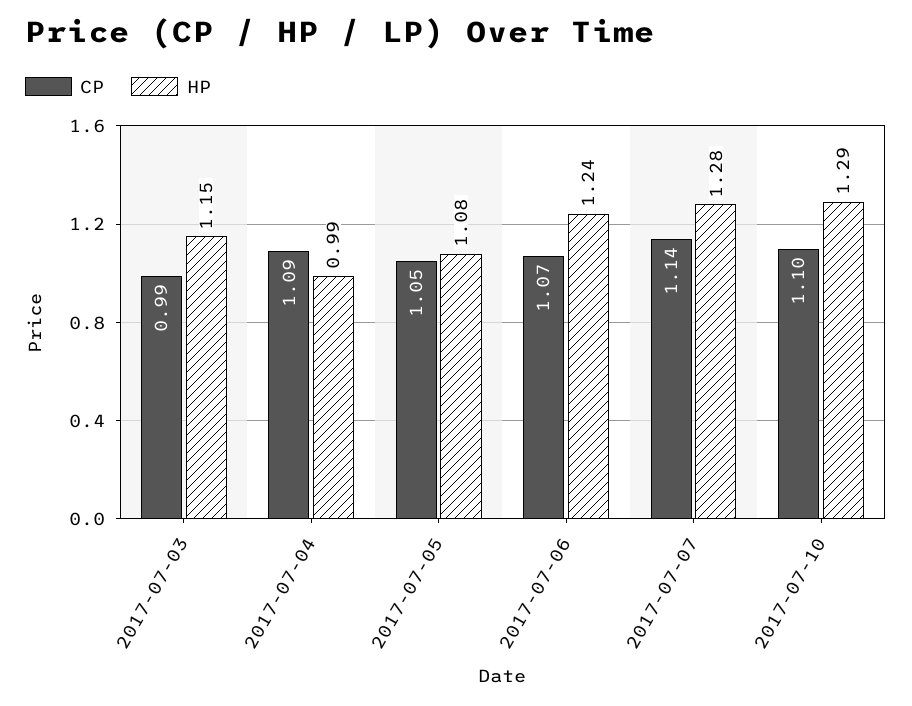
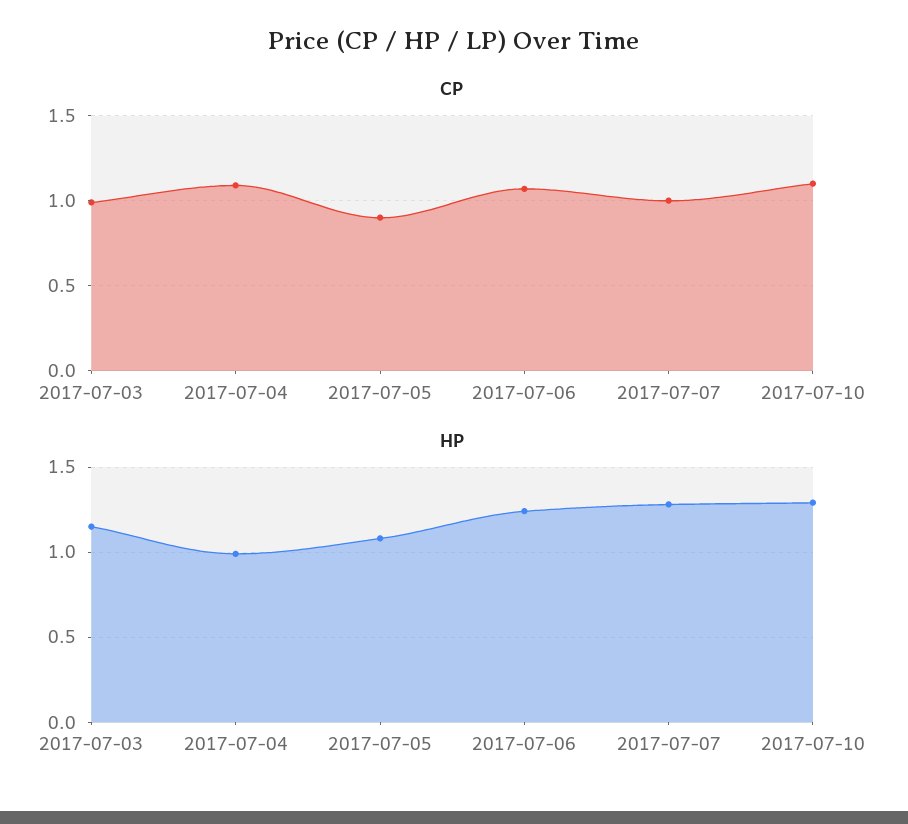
CP, 2017-07-05: 1.05 -> 0.9
CP, 2017-07-07: 1.14 -> 1

